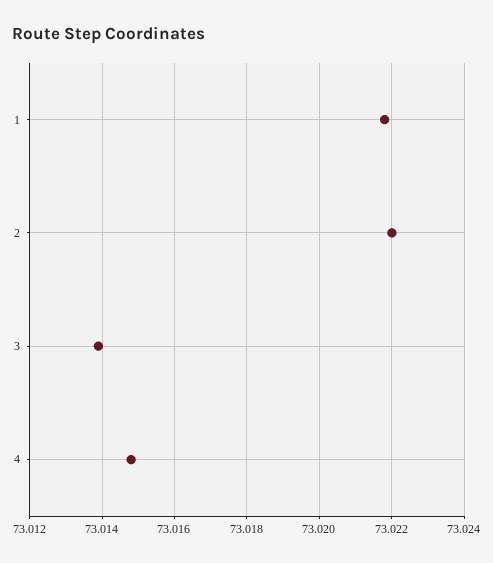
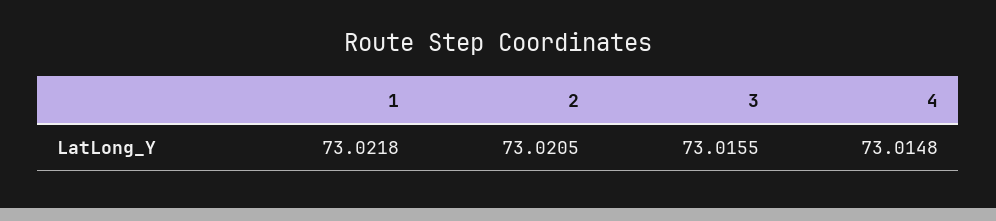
2: 73.022 -> 73.0205
3: 73.014 -> 73.0155

